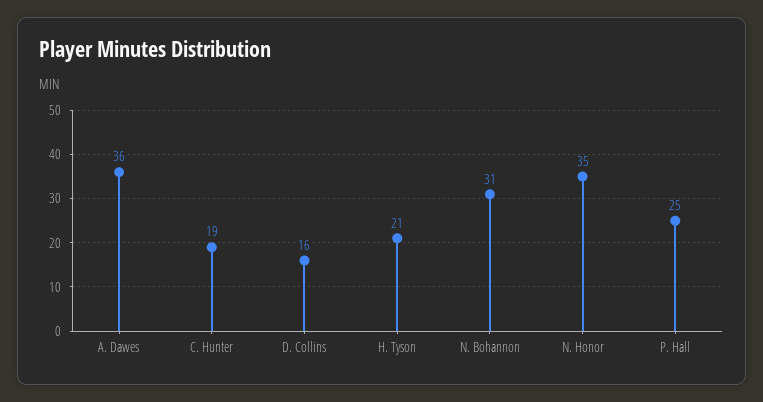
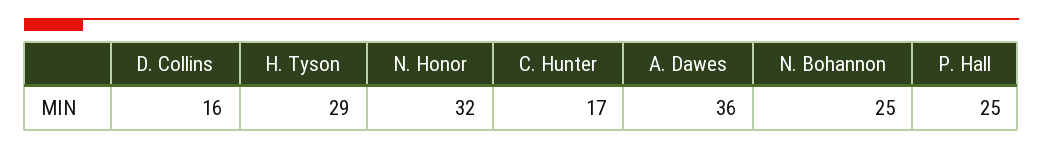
C. Hunter: 19 -> 17
H. Tyson: 21 -> 29
N. Bohannon: 31 -> 25
N. Honor: 35 -> 32

